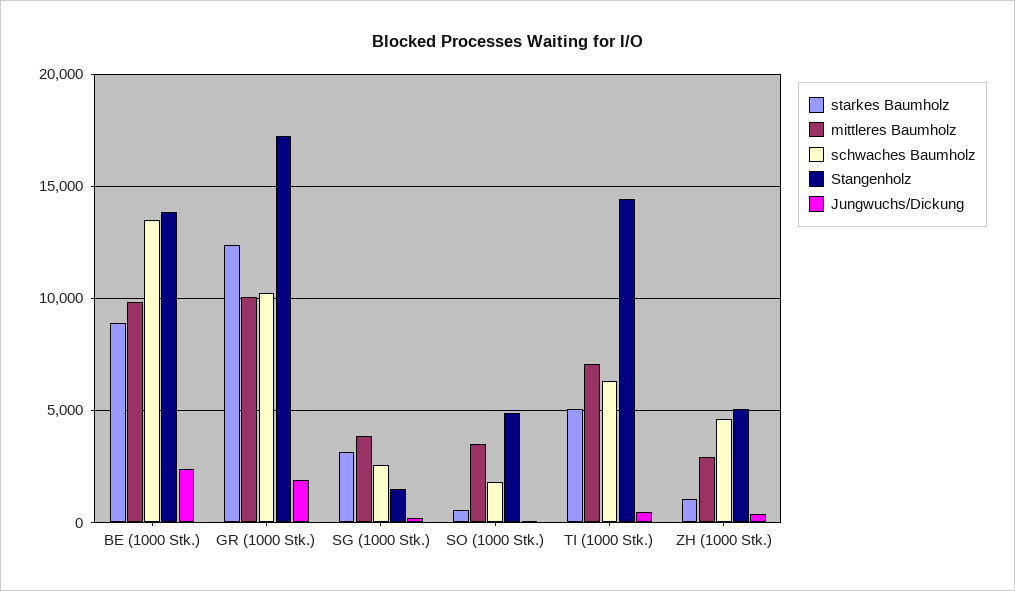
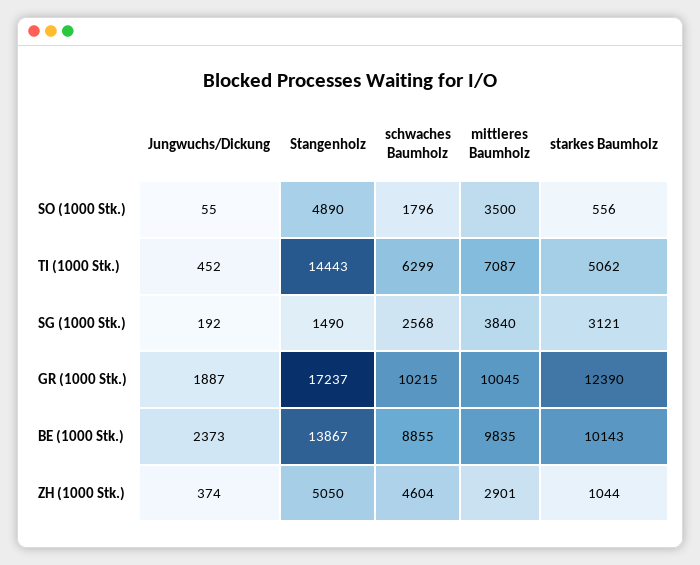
starkes Baumholz, BE (1000 Stk.): 9000 -> 10143
schwaches Baumholz, BE (1000 Stk.): 13500 -> 8855

